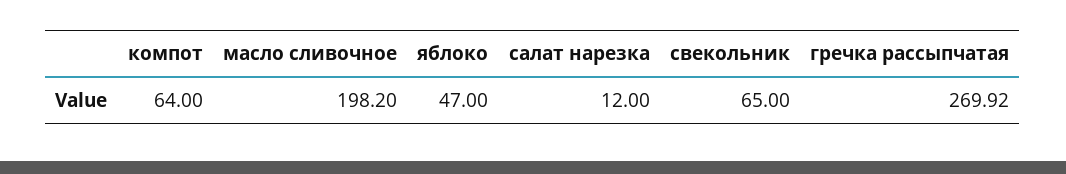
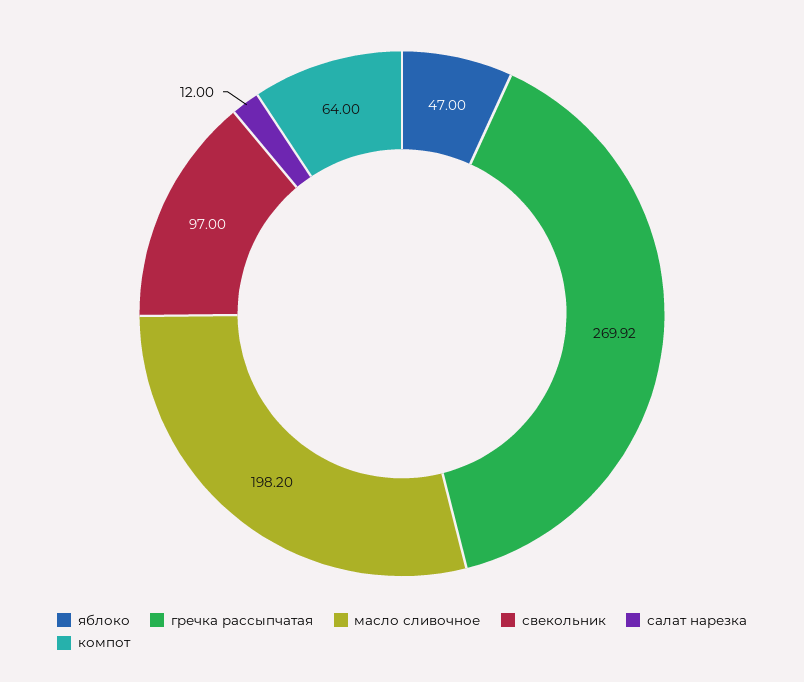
свекольник: 65 -> 97

